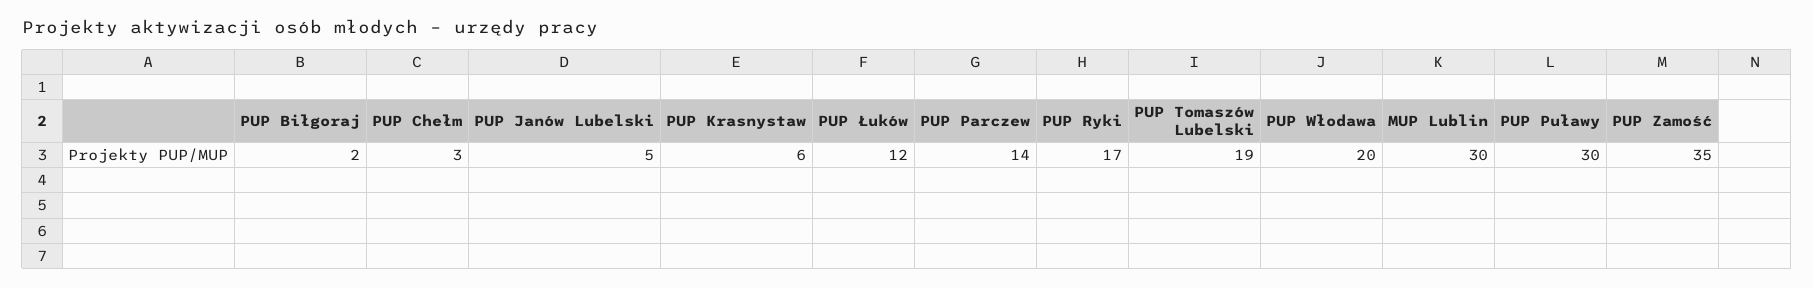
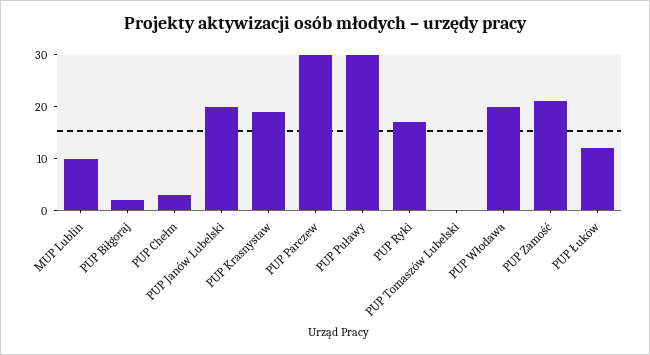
PUP Janów Lubelski: 5 -> 20
PUP Krasnystaw: 6 -> 20
PUP Parczew: 14 -> 30
PUP Tomaszów Lubelski: 19 -> 0
MUP Lublin: 30 -> 10
PUP Zamość: 35 -> 20

